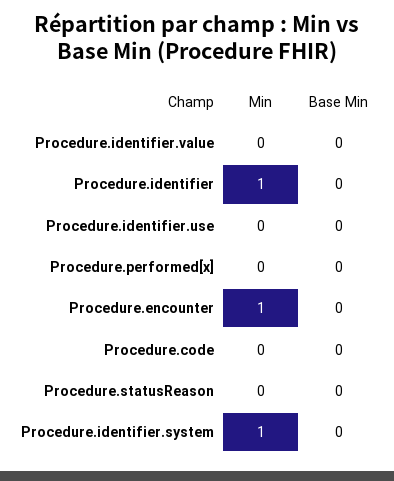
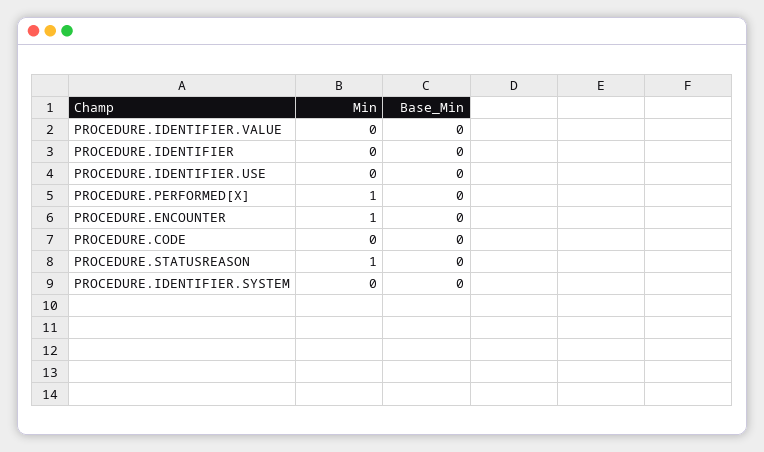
Min, Procedure.identifier: 1 -> 0
Min, Procedure.performed[x]: 0 -> 1
Min, Procedure.statusReason: 0 -> 1
Min, Procedure.identifier.system: 1 -> 0

